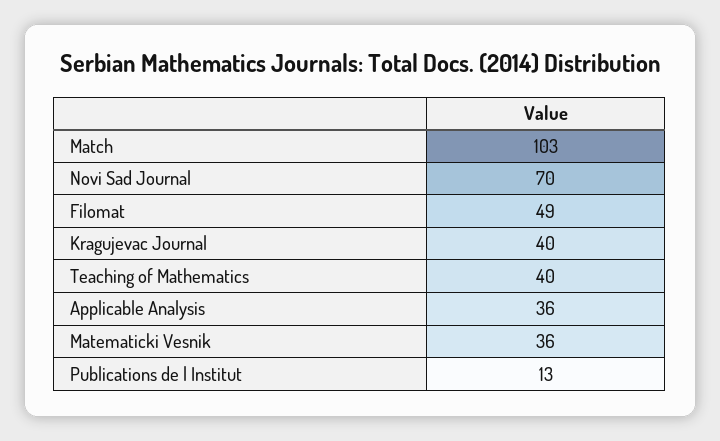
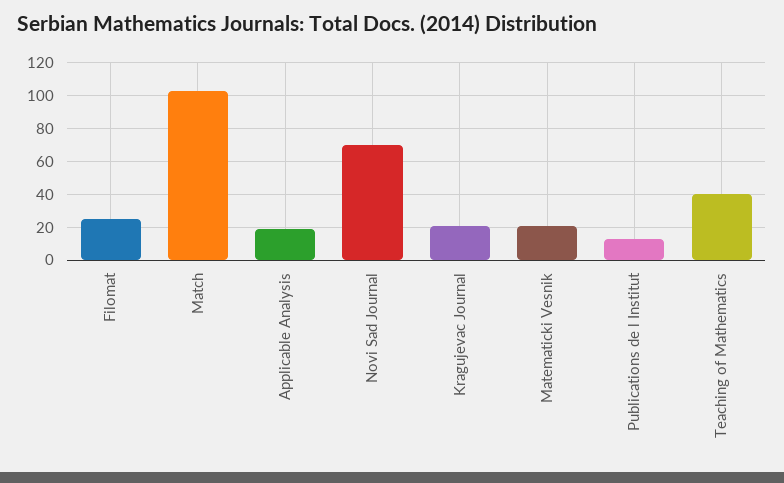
Filomat: 49 -> 25
Kragujevac Journal: 40 -> 20
Applicable Analysis: 36 -> 20
Matematicki Vesnik: 36 -> 20

